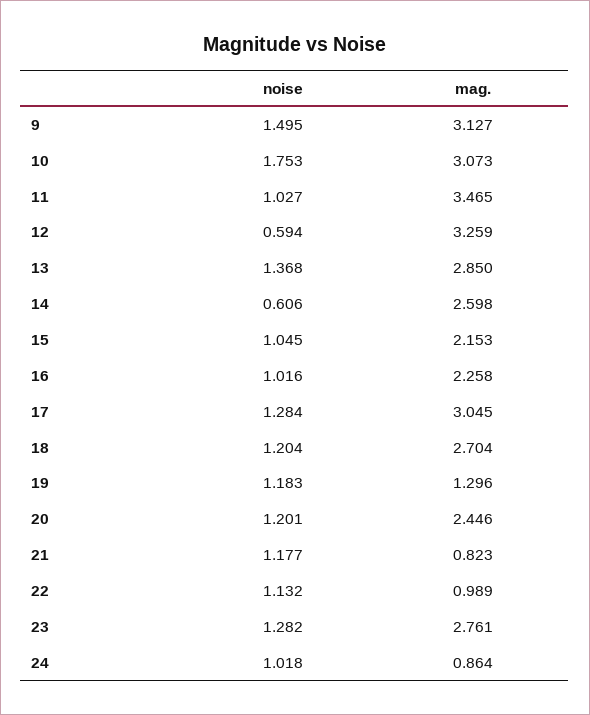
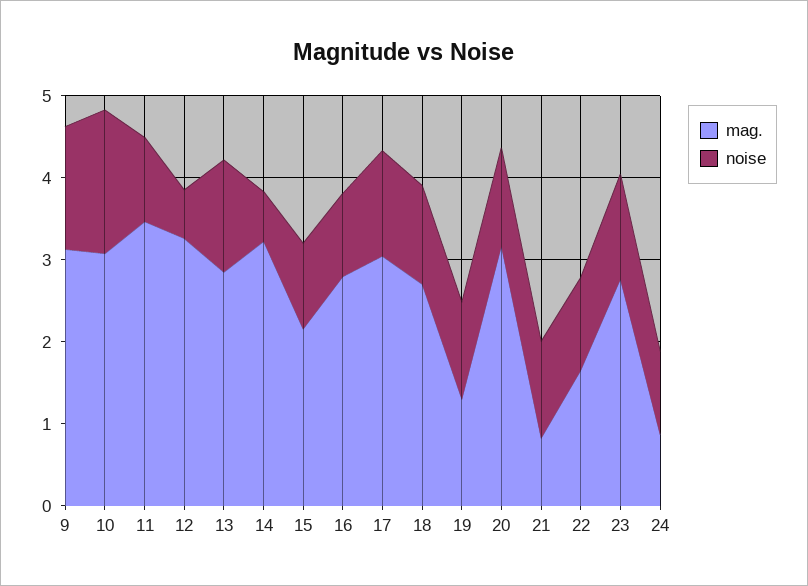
mag., 14: 2.598 -> 3.2
mag., 16: 2.258 -> 2.8
mag., 20: 2.446 -> 3.2
mag., 22: 0.989 -> 1.6

